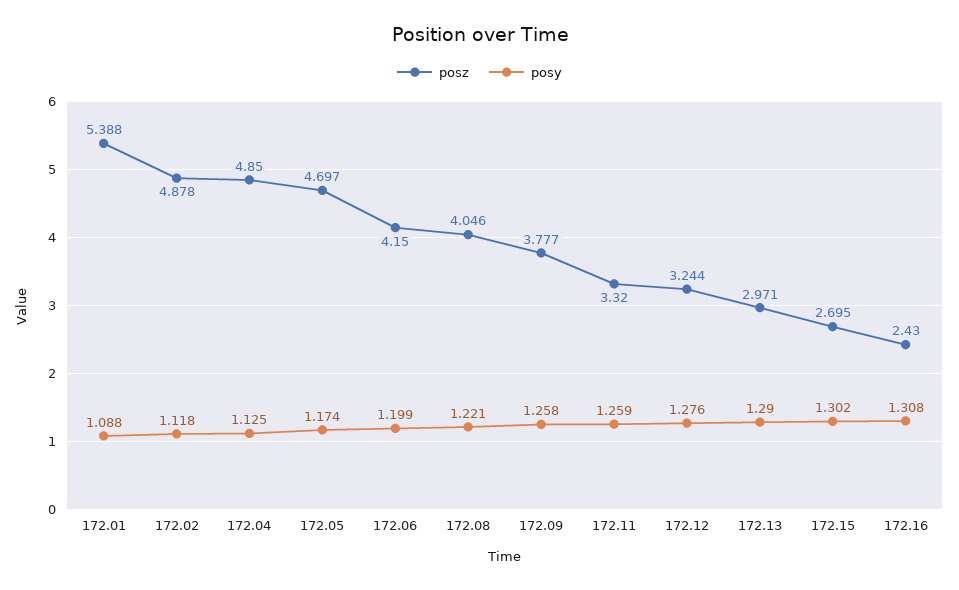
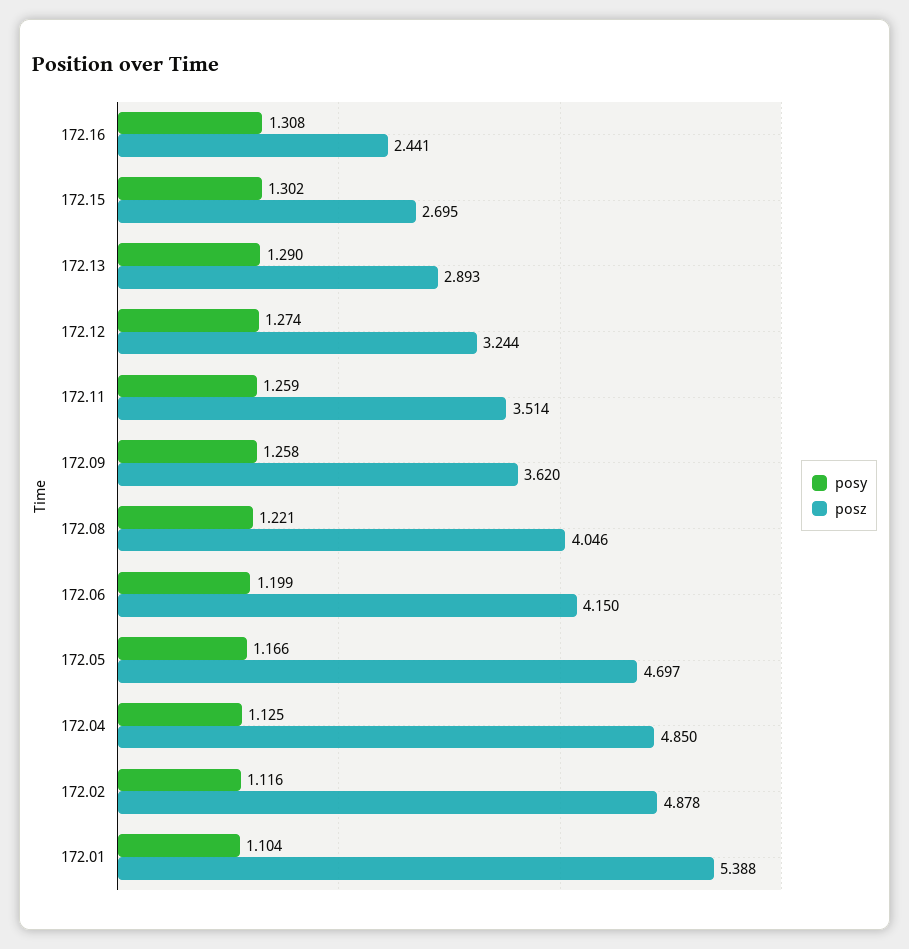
posy, 172.01: 1.088 -> 1.104
posy, 172.02: 1.118 -> 1.116
posy, 172.05: 1.174 -> 1.166
posz, 172.09: 3.777 -> 3.62
posz, 172.11: 3.32 -> 3.514
posy, 172.12: 1.276 -> 1.274
posz, 172.13: 2.971 -> 2.893
posz, 172.16: 2.43 -> 2.441

